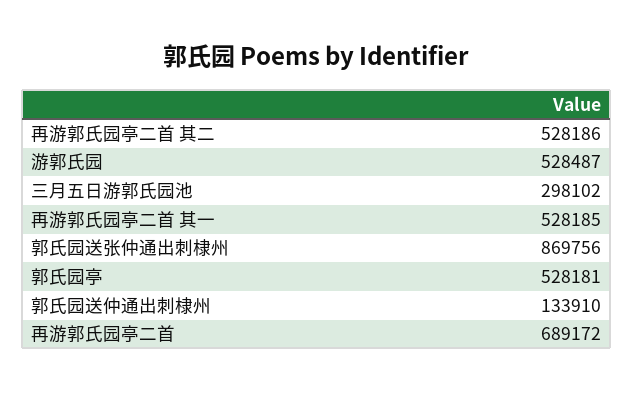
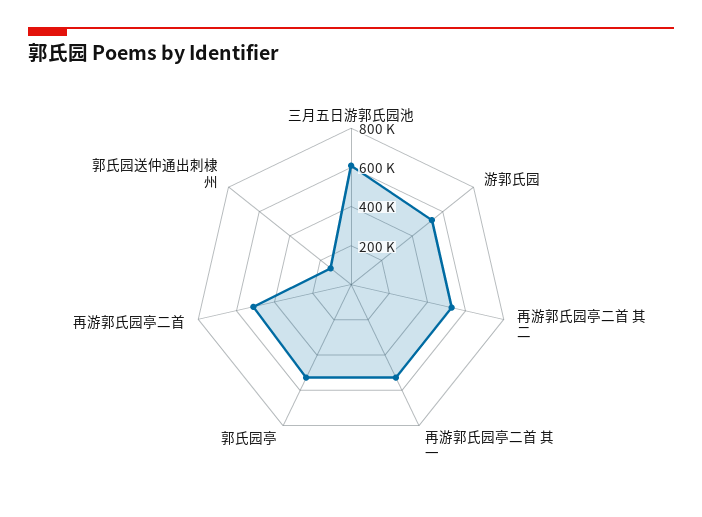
三月五日游郭氏园池: 298102 -> 600000
郭氏园送张仲通出刺棣州: 869756 -> none
再游郭氏园亭二首: 689172 -> 500000

